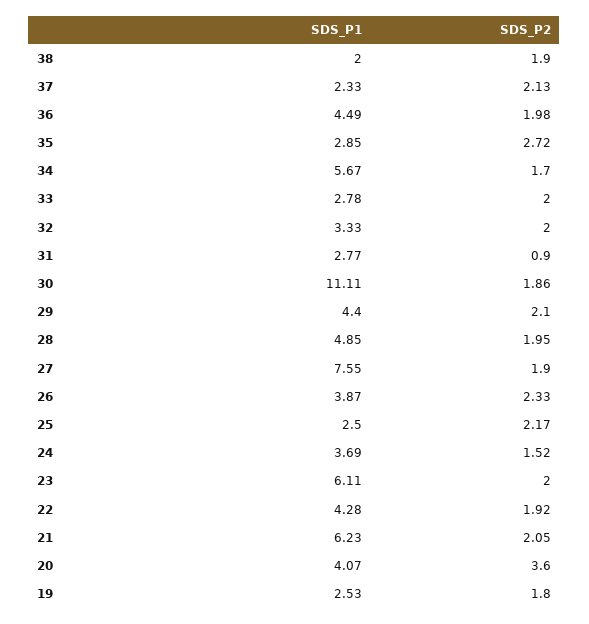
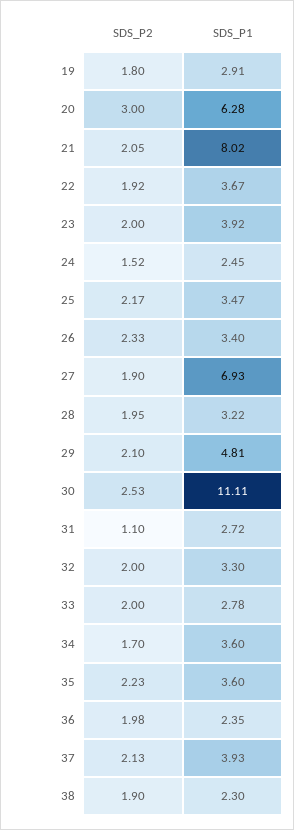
SDS_P1, 38: 2 -> 2.3
SDS_P1, 37: 2.33 -> 3.93
SDS_P1, 36: 4.49 -> 2.35
SDS_P1, 35: 2.85 -> 3.6
SDS_P2, 35: 2.72 -> 2.23
SDS_P1, 34: 5.67 -> 3.6
SDS_P1, 32: 3.33 -> 3.3
SDS_P1, 31: 2.77 -> 2.72
SDS_P2, 31: 0.9 -> 1.1
SDS_P2, 30: 1.86 -> 2.53
SDS_P1, 29: 4.4 -> 4.81
SDS_P1, 28: 4.85 -> 3.22
SDS_P1, 27: 7.55 -> 6.93
SDS_P1, 26: 3.87 -> 3.4
SDS_P1, 25: 2.5 -> 3.47
SDS_P1, 24: 3.69 -> 2.45
SDS_P1, 23: 6.11 -> 3.92
SDS_P1, 22: 4.28 -> 3.67
SDS_P1, 21: 6.23 -> 8.02
SDS_P1, 20: 4.07 -> 6.28
SDS_P2, 20: 3.6 -> 3
SDS_P1, 19: 2.53 -> 2.91

